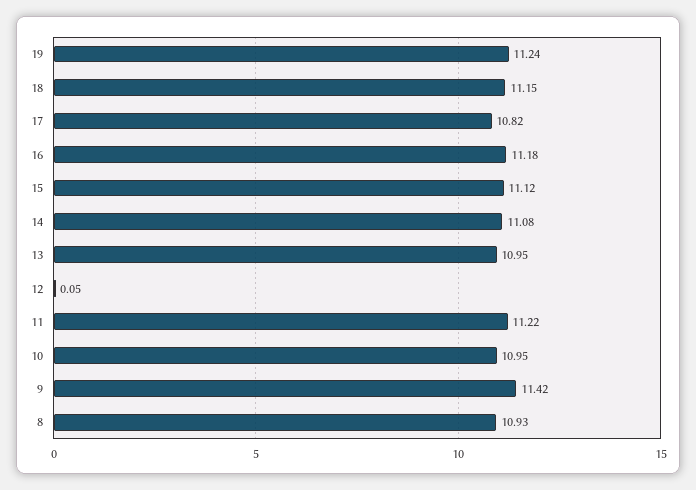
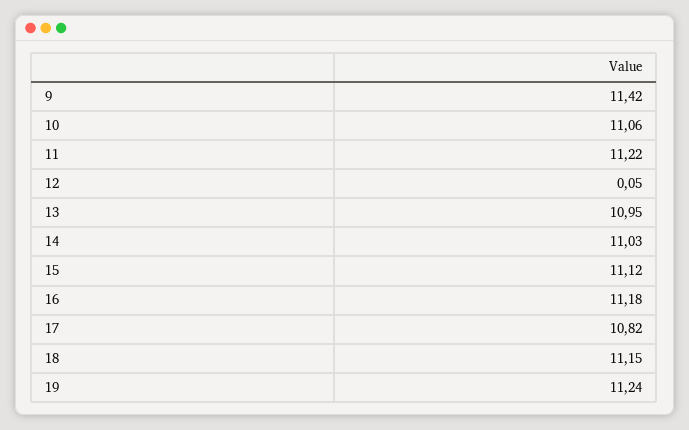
14: 11.08 -> 11.03
10: 10.95 -> 11.06
8: 10.93 -> none

